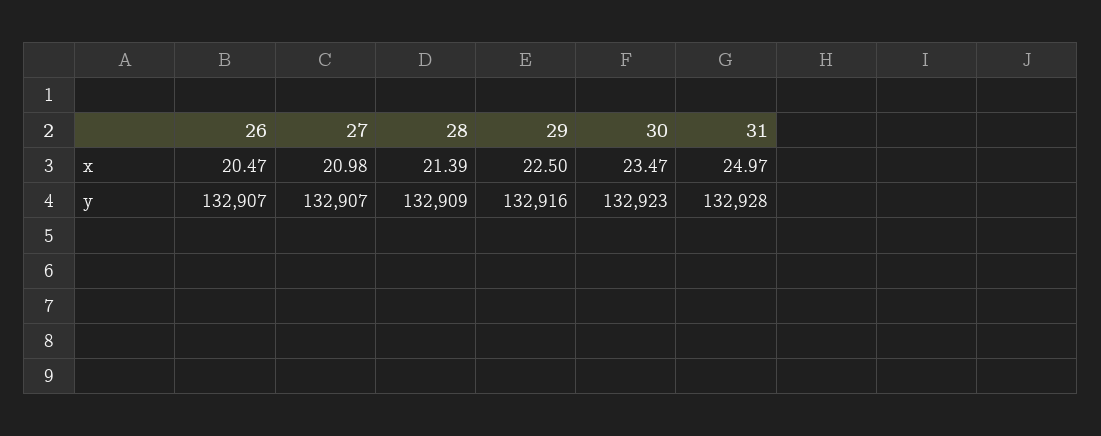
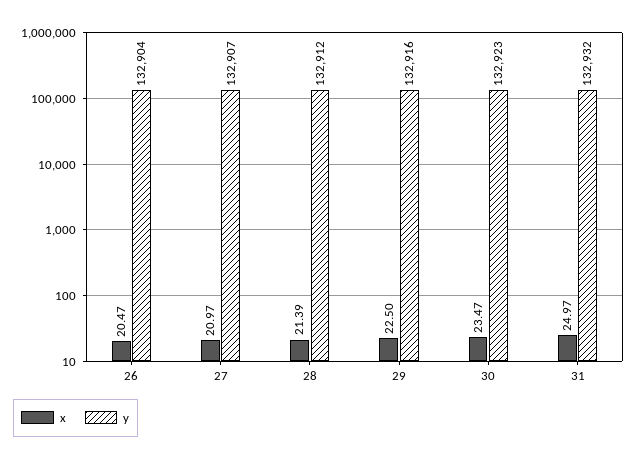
x, 27: 20.98 -> 20.97
y, 26: 132907 -> 132904
y, 28: 132909 -> 132912
y, 31: 132928 -> 132932

